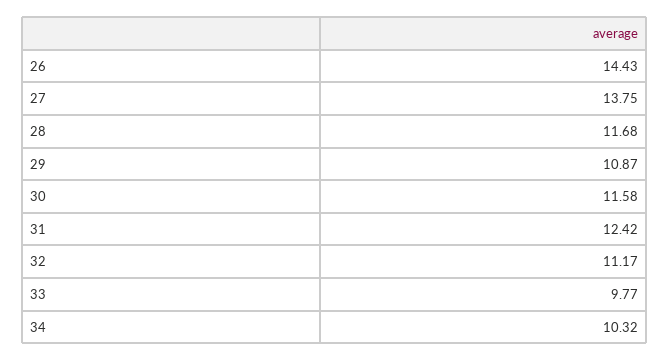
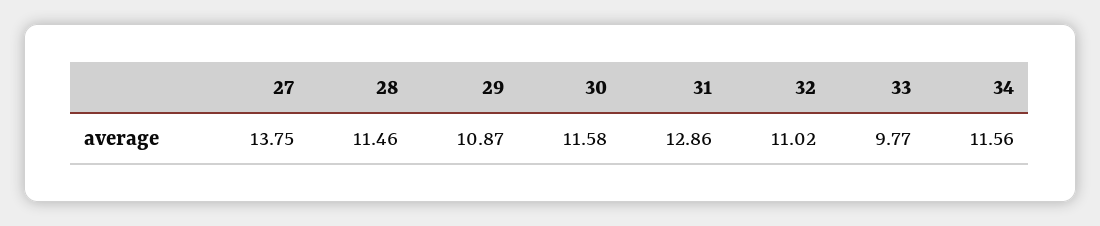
26: 14.43 -> none
28: 11.68 -> 11.46
31: 12.42 -> 12.86
32: 11.17 -> 11.02
34: 10.32 -> 11.56

